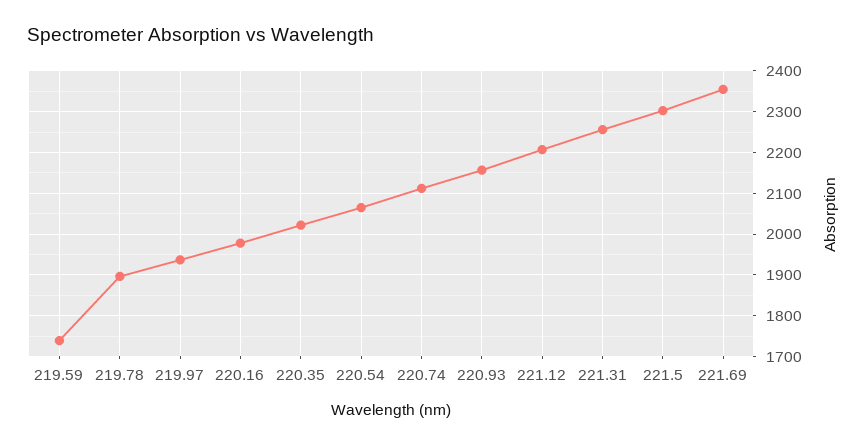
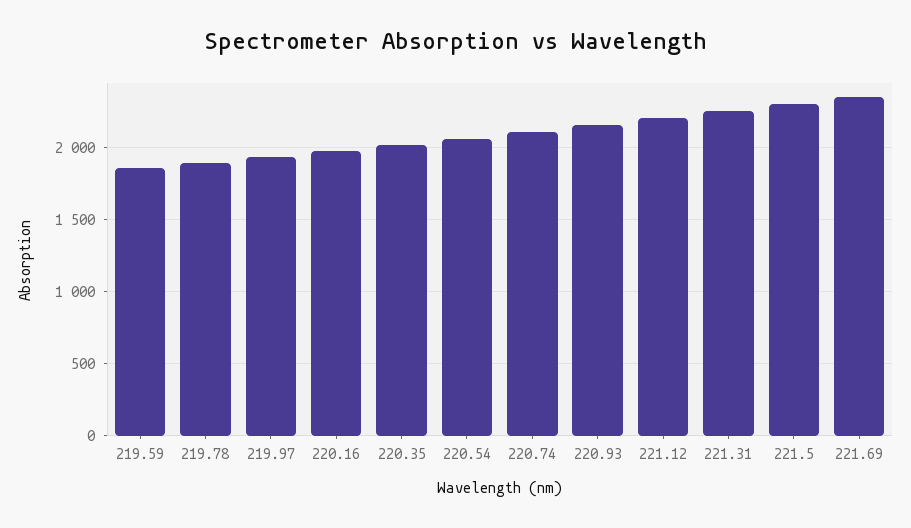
219.59: 1740 -> 1850

